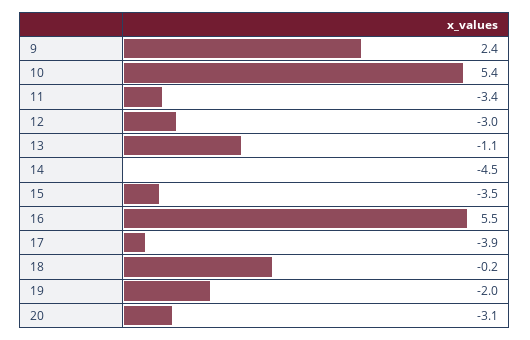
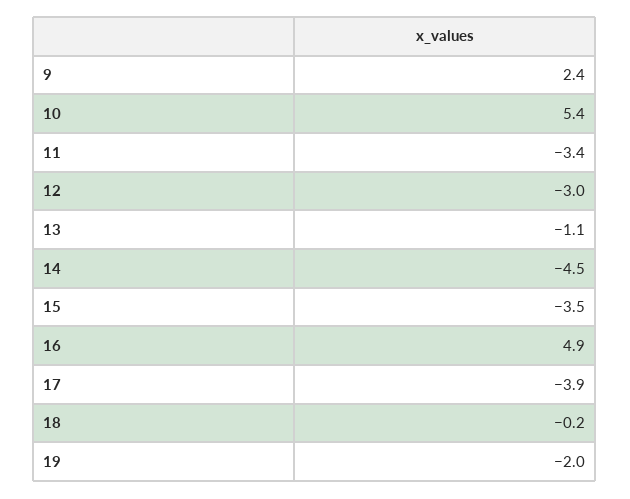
16: 5.5 -> 4.9
20: -3.1 -> none

